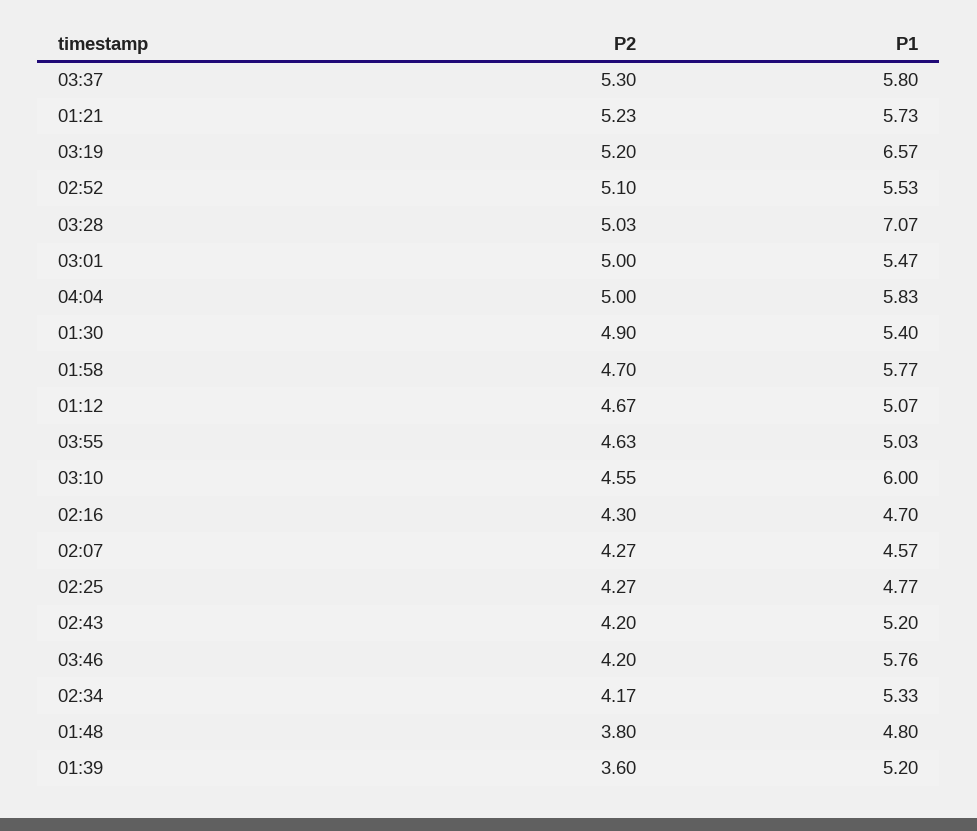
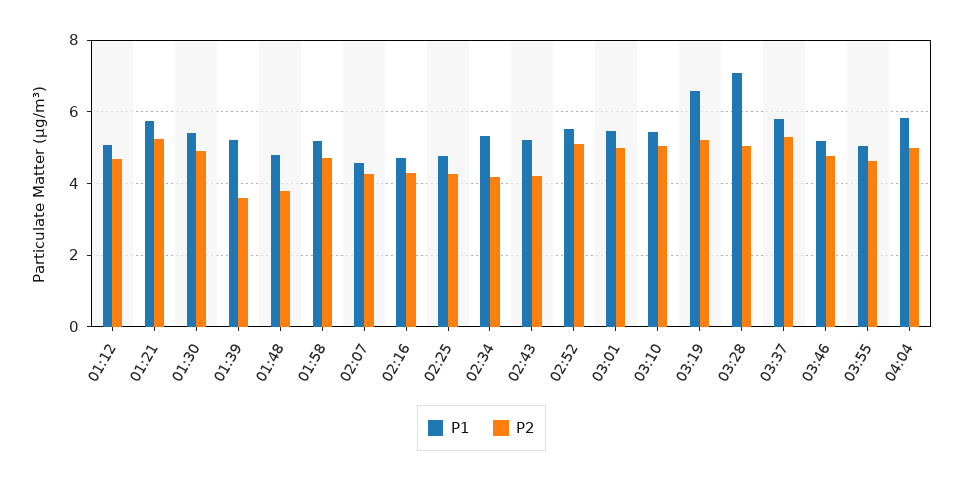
P1, 01:58: 5.77 -> 5.2
P2, 03:10: 4.55 -> 5
P1, 03:10: 6 -> 5.4
P2, 03:46: 4.2 -> 4.8
P1, 03:46: 5.76 -> 5.2

